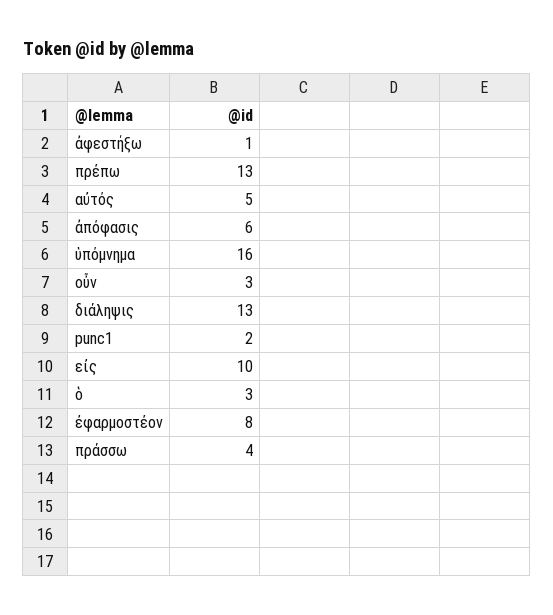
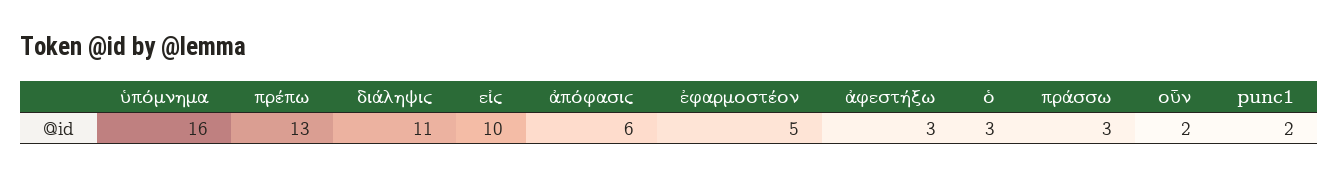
ἀφεστήξω: 1 -> 3
αὐτός: 5 -> none
οὖν: 3 -> 2
διάληψις: 13 -> 11
ἐφαρμοστέον: 8 -> 5
πράσσω: 4 -> 3

